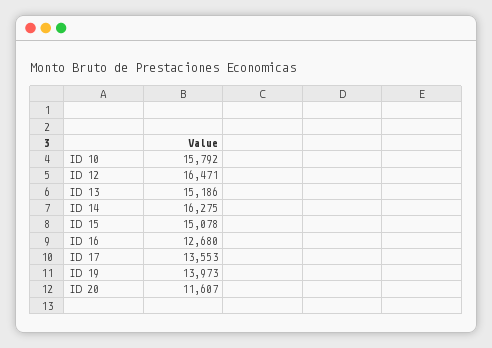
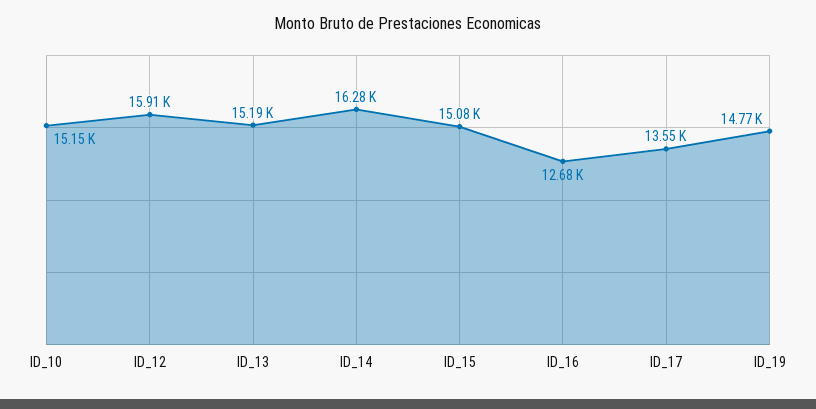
ID 10: 15792 -> 15150
ID 12: 16471 -> 15910
ID 19: 13973 -> 14770
ID 20: 11607 -> none

